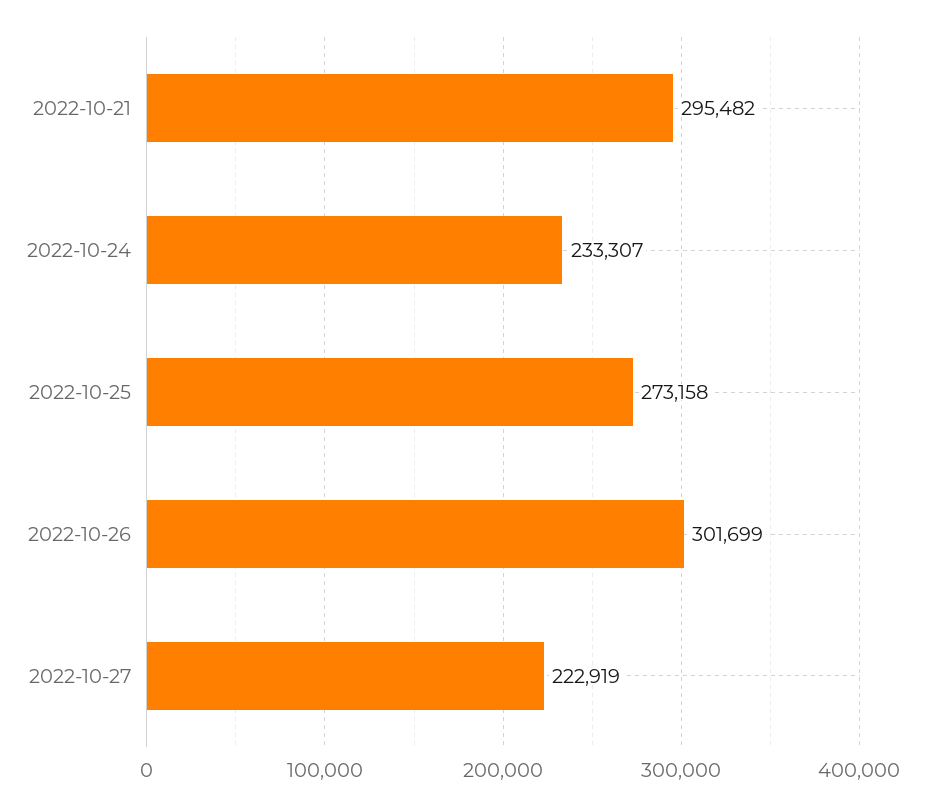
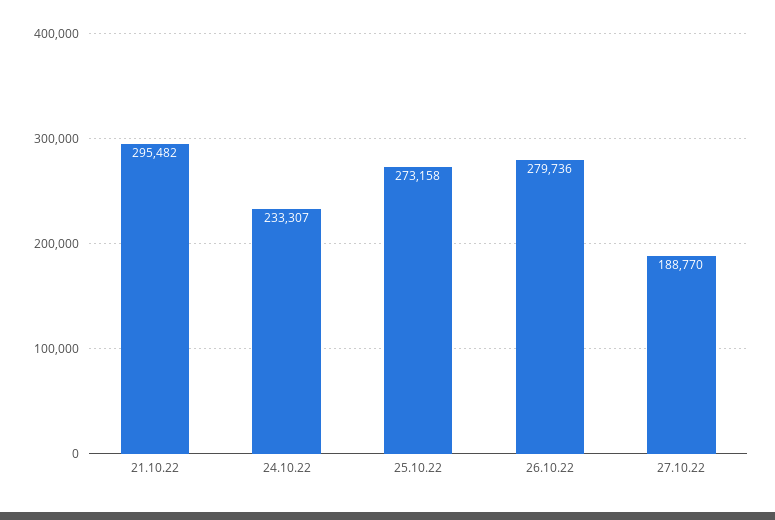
2022-10-26: 301699 -> 279736
2022-10-27: 222919 -> 188770

